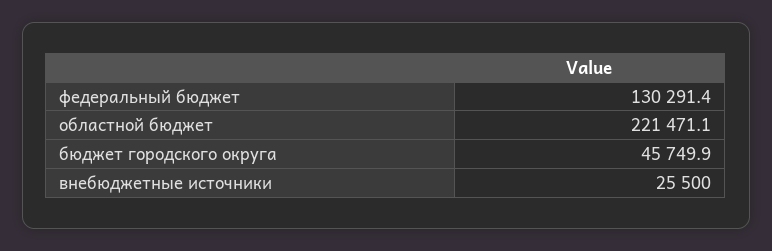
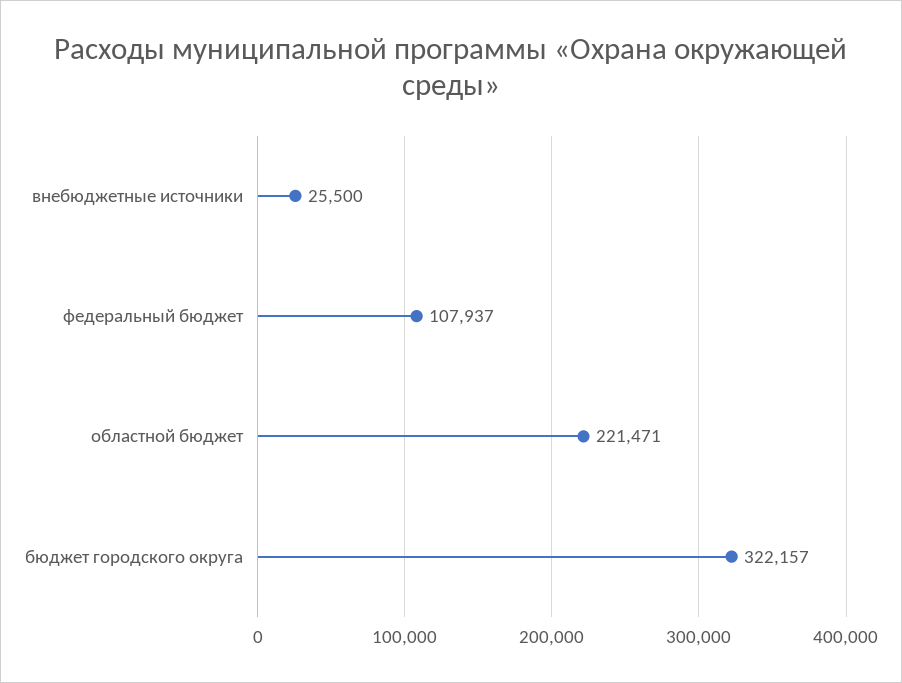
федеральный бюджет: 130291.4 -> 107937
бюджет городского округа: 45749.9 -> 322157

